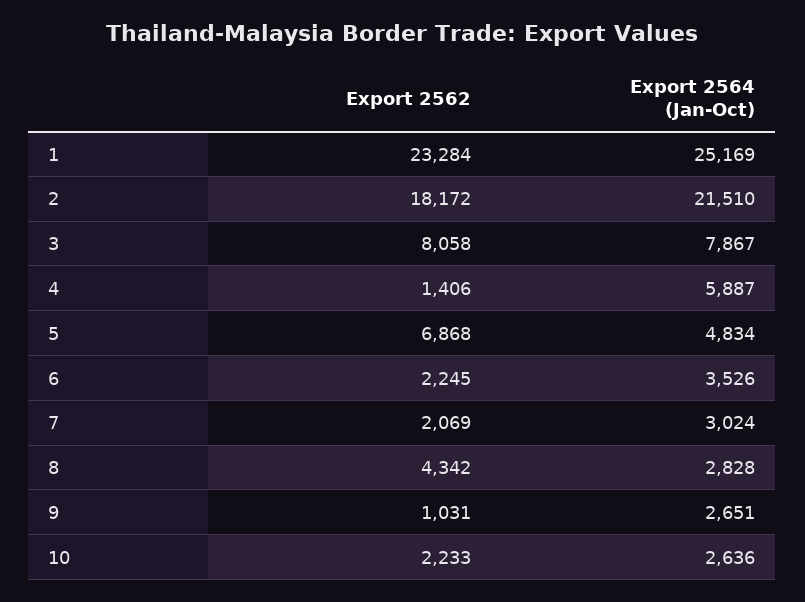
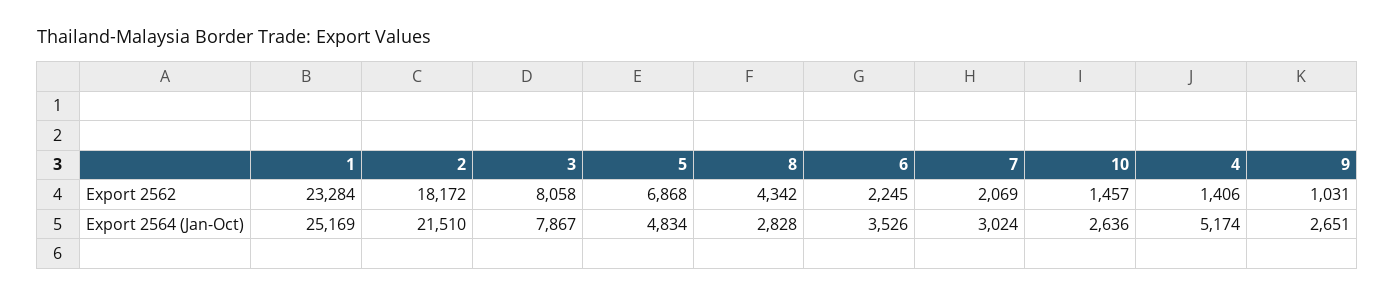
Export 2564 (Jan-Oct), 4: 5887 -> 5174
Export 2562, 10: 2233 -> 1457

